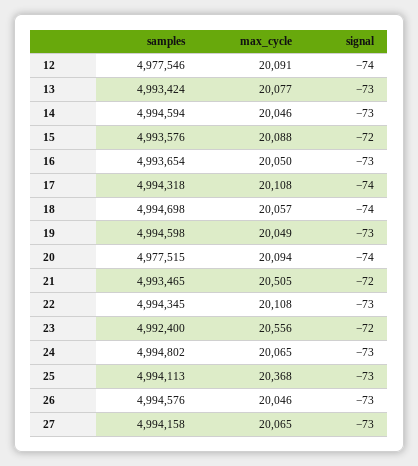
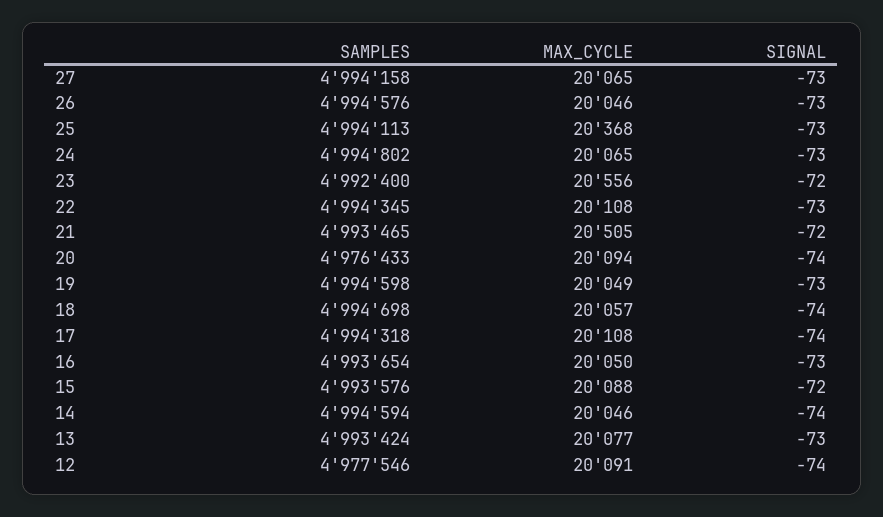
signal, 14: -73 -> -74
samples, 20: 4977515 -> 4976433

